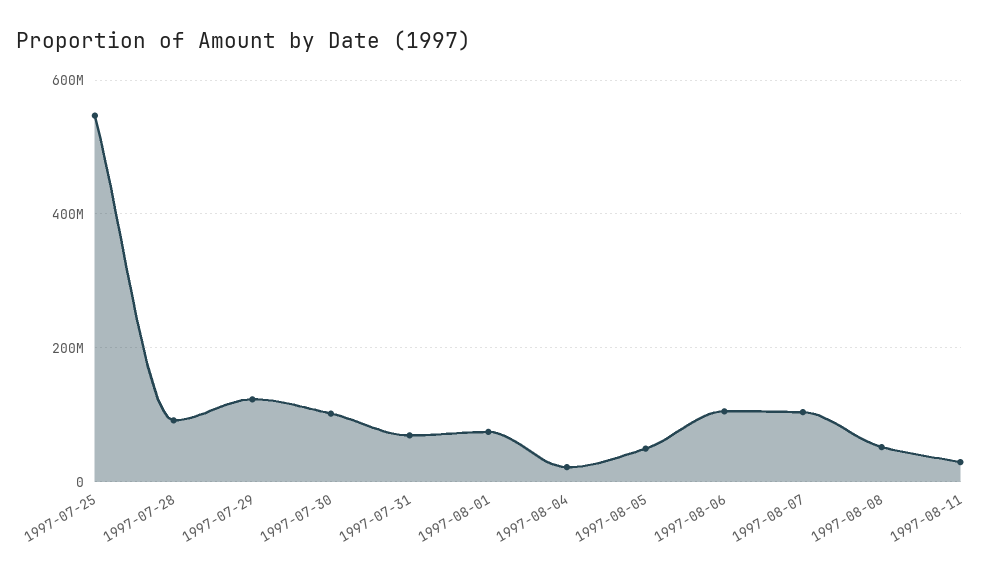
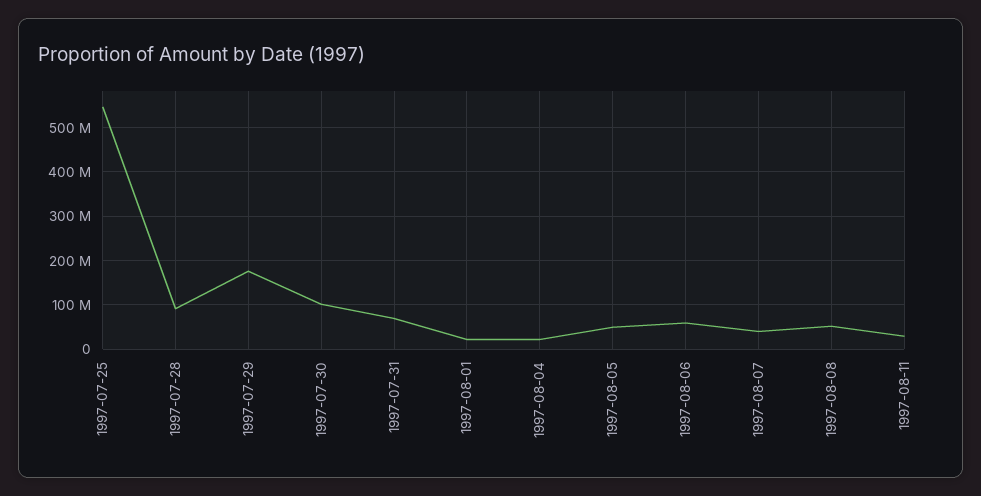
1997-07-29: 120000000 -> 180000000
1997-08-01: 80000000 -> 20000000
1997-08-06: 100000000 -> 60000000
1997-08-07: 100000000 -> 40000000

